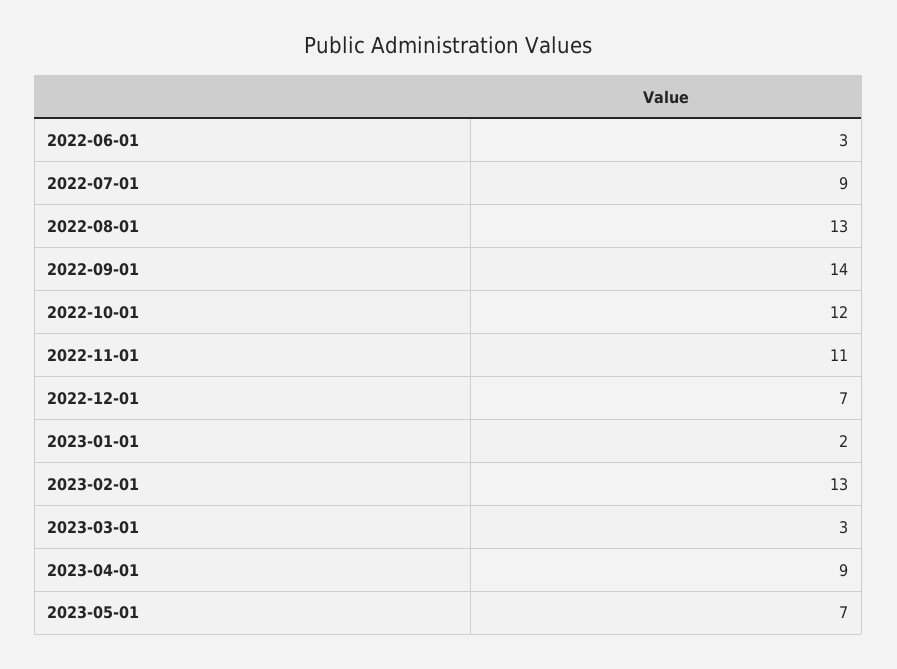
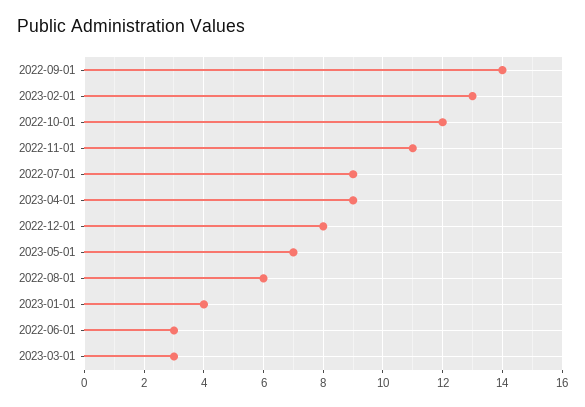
2022-08-01: 13 -> 6
2022-12-01: 7 -> 8
2023-01-01: 2 -> 4

